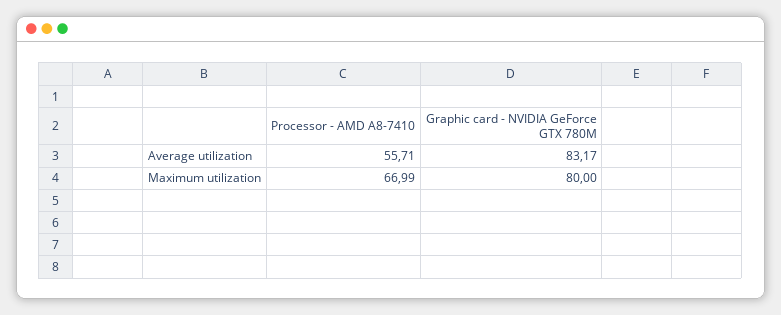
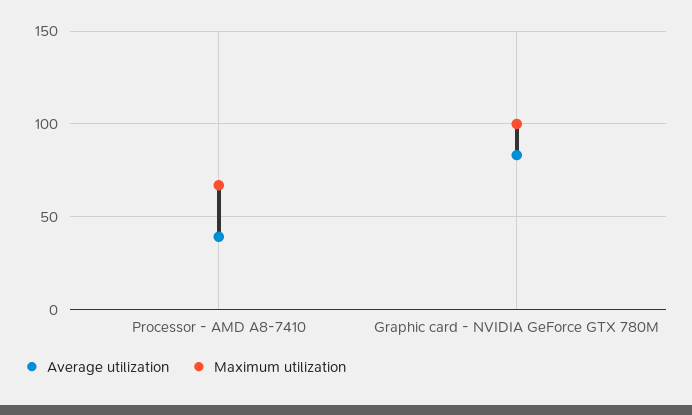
Average utilization, Processor - AMD A8-7410: 55.71 -> 40
Maximum utilization, Graphic card - NVIDIA GeForce GTX 780M: 80 -> 100

